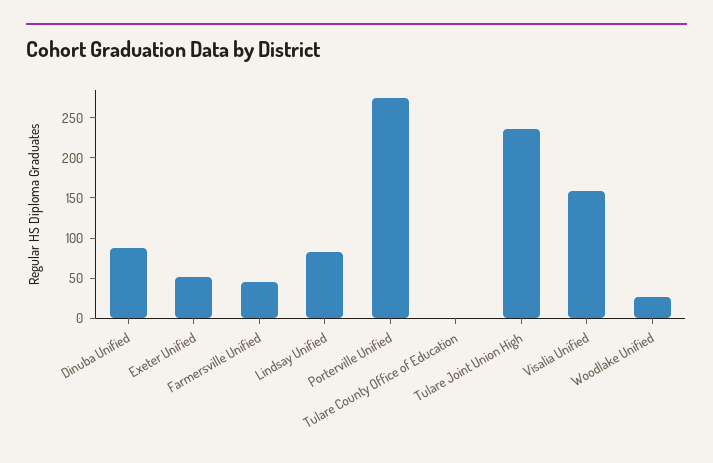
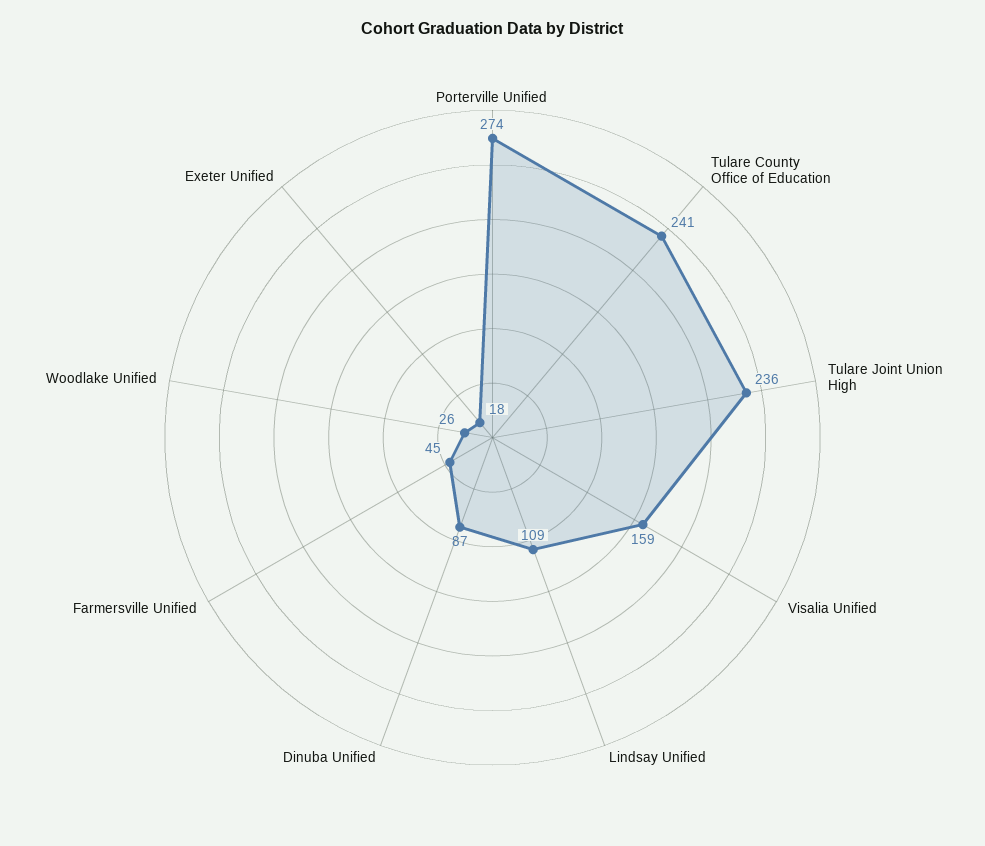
Exeter Unified: 50 -> 18
Lindsay Unified: 80 -> 109
Tulare County Office of Education: 0 -> 241

